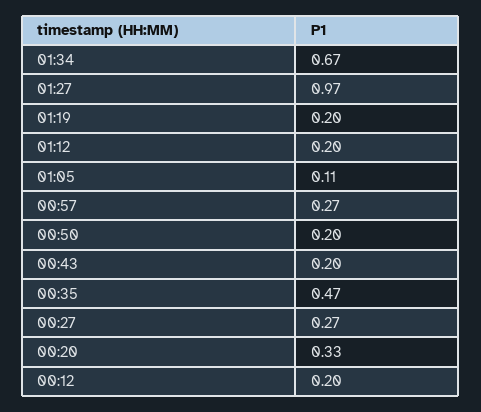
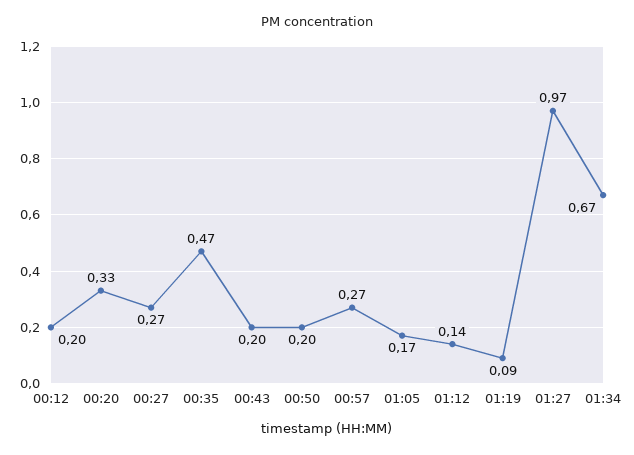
01:19: 0.2 -> 0.09
01:12: 0.2 -> 0.14
01:05: 0.11 -> 0.17

